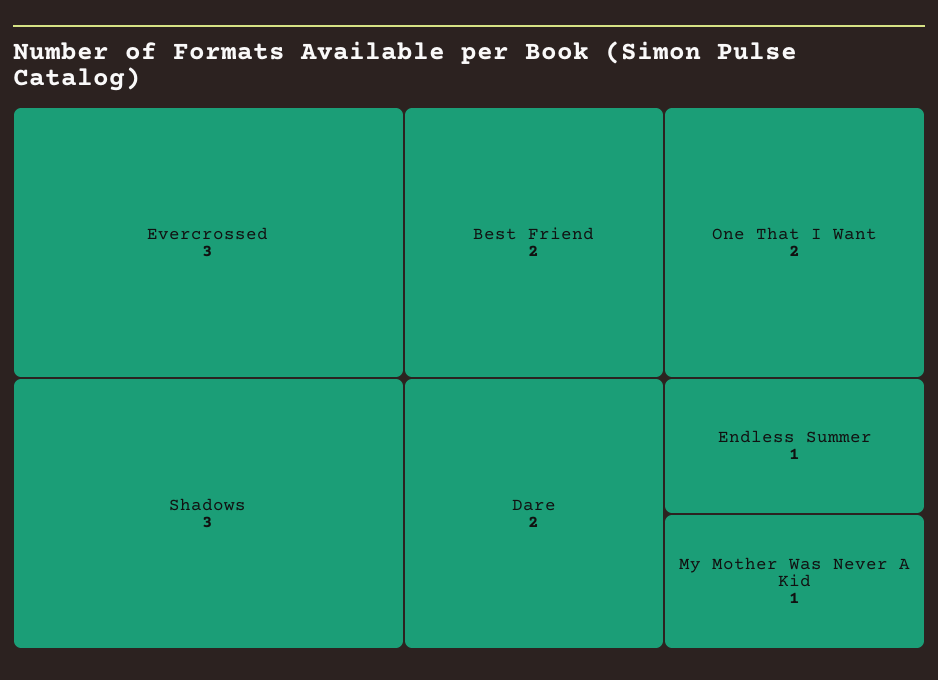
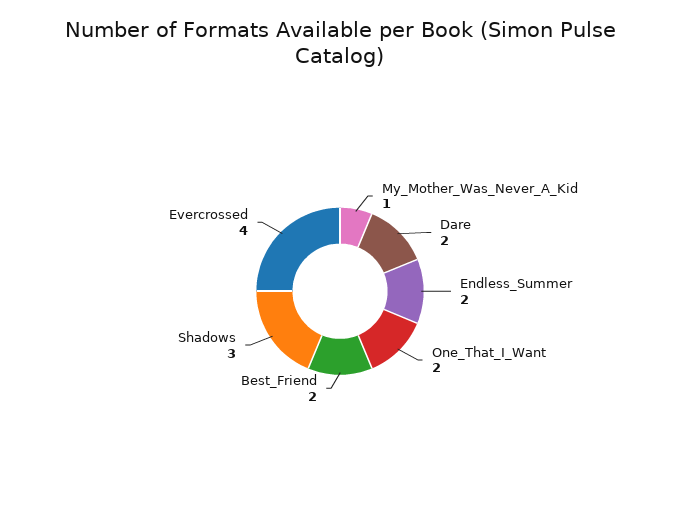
Evercrossed: 3 -> 4
Endless Summer: 1 -> 2

